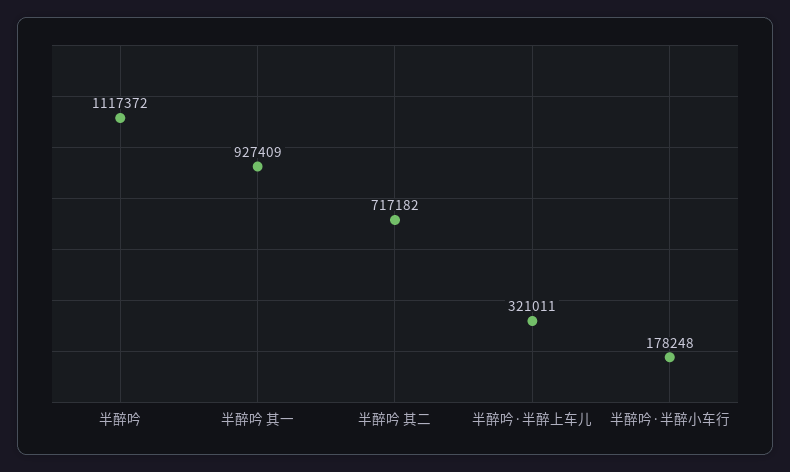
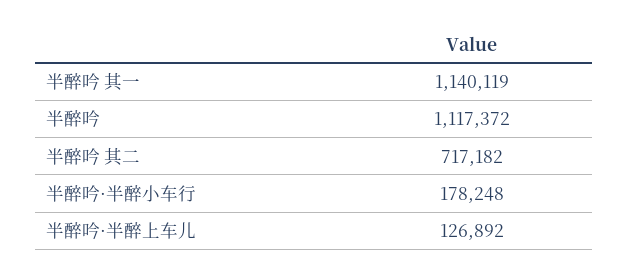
半醉吟 其一: 927409 -> 1140119
半醉吟·半醉上车儿: 321011 -> 126892

